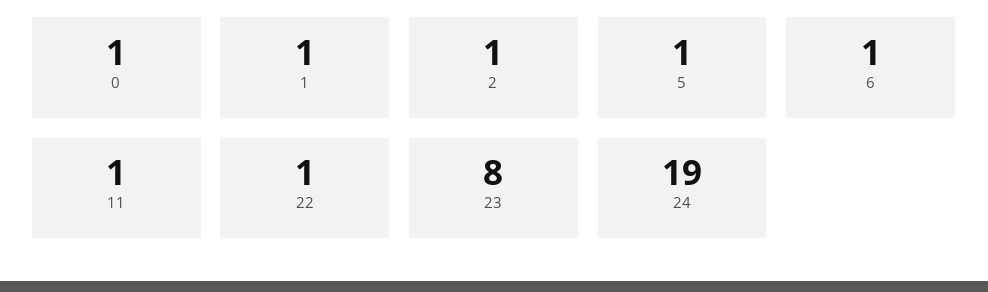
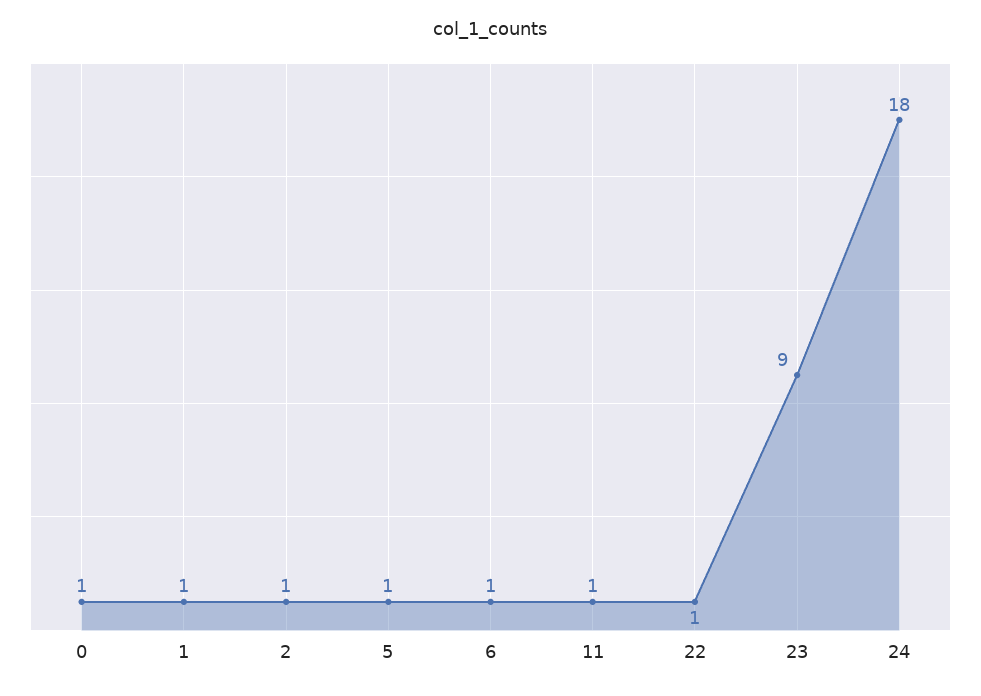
23: 8 -> 9
24: 19 -> 18

